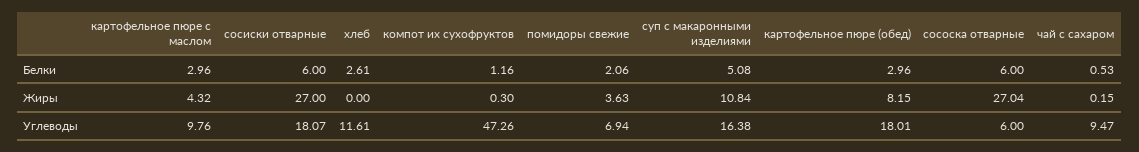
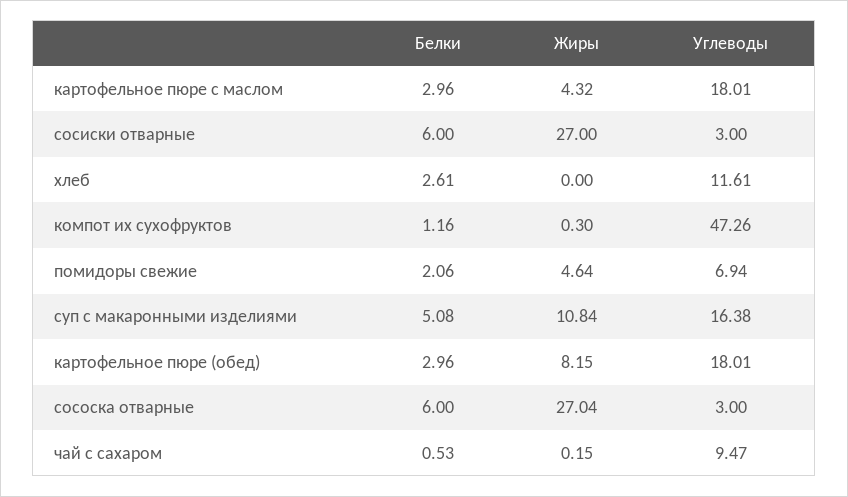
помидоры свежие, Жиры: 3.63 -> 4.64
картофельное пюре с маслом, Углеводы: 9.76 -> 18.01
сосиски отварные, Углеводы: 18.07 -> 3
сососка отварные, Углеводы: 6 -> 3

